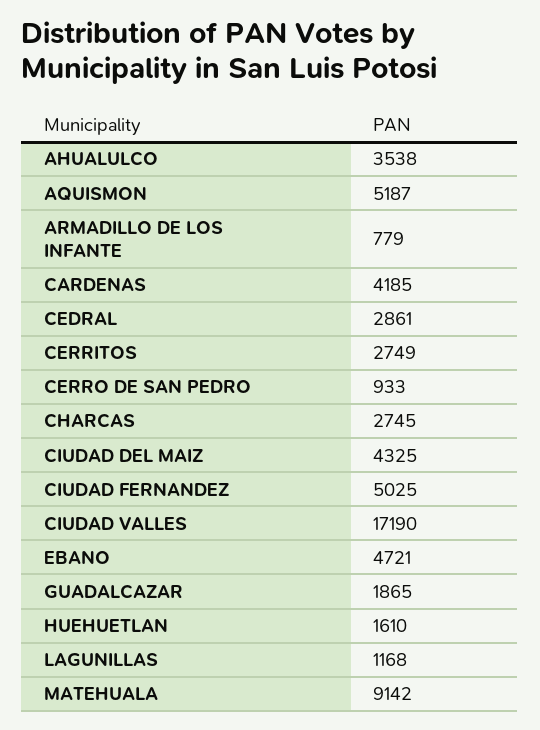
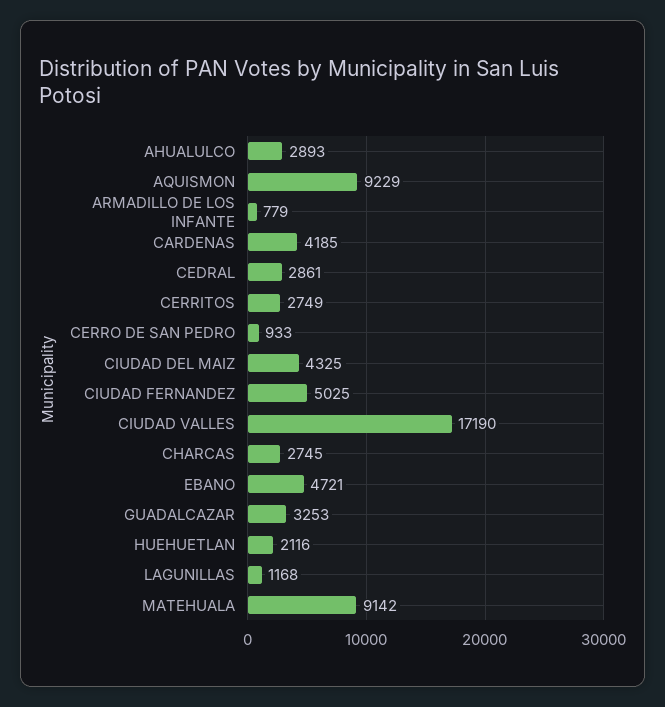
AHUALULCO: 3538 -> 2893
AQUISMON: 5187 -> 9229
GUADALCAZAR: 1865 -> 3253
HUEHUETLAN: 1610 -> 2116

